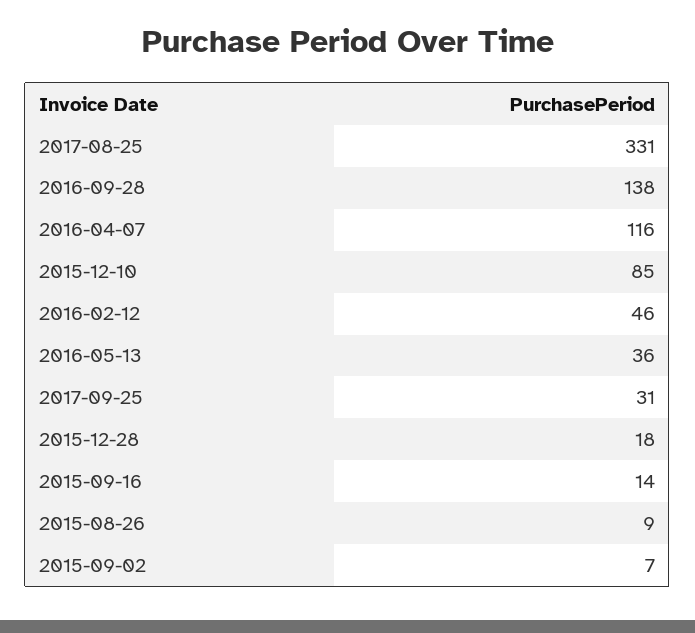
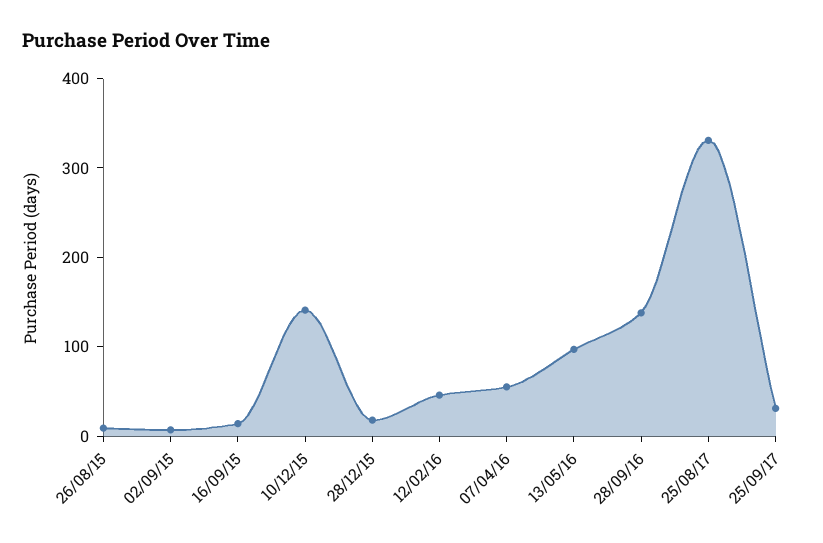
2016-04-07: 116 -> 60
2015-12-10: 85 -> 140
2016-05-13: 36 -> 100

